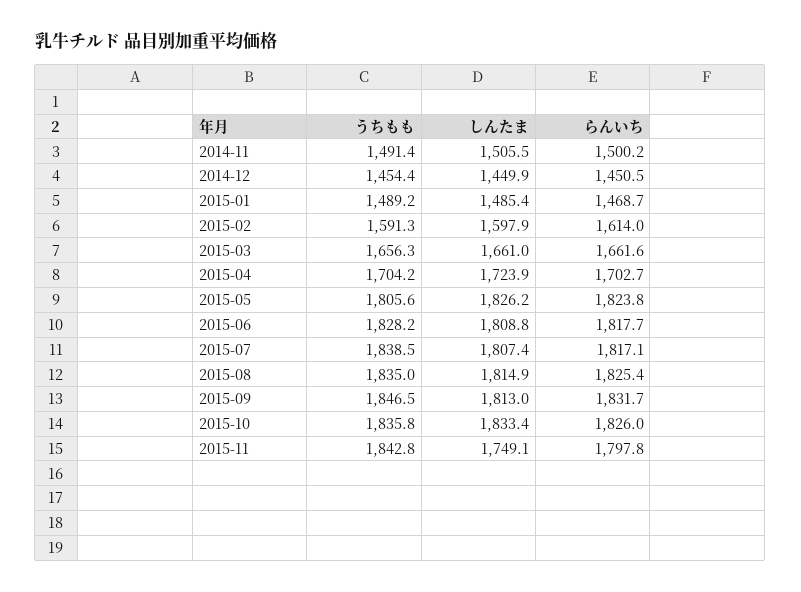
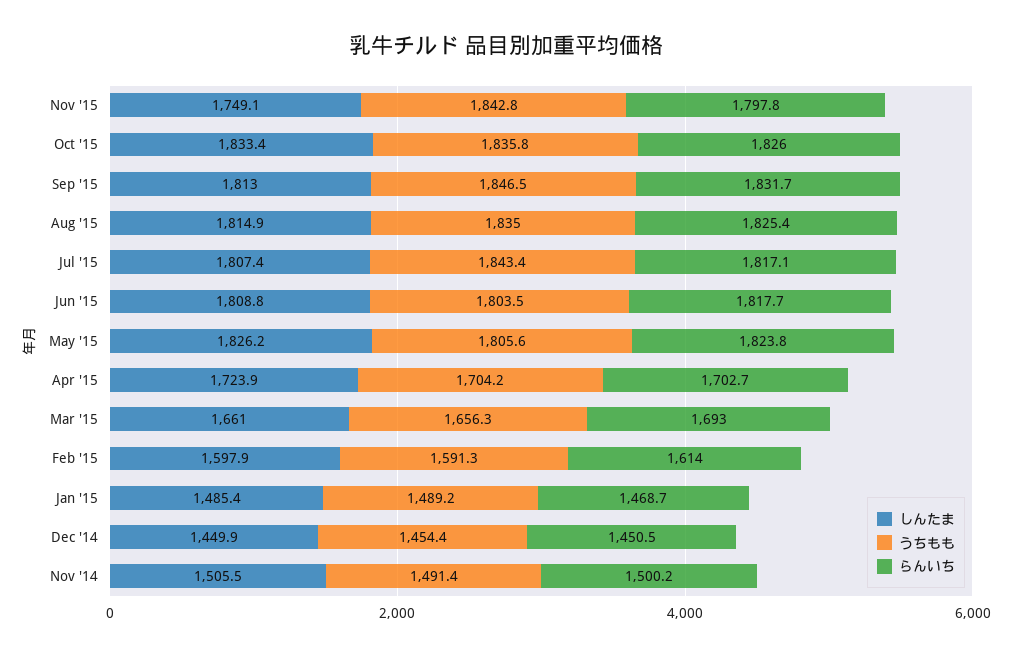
らんいち, 2015-03: 1661.6 -> 1693
うちもも, 2015-06: 1828.2 -> 1803.5
うちもも, 2015-07: 1838.5 -> 1843.4

